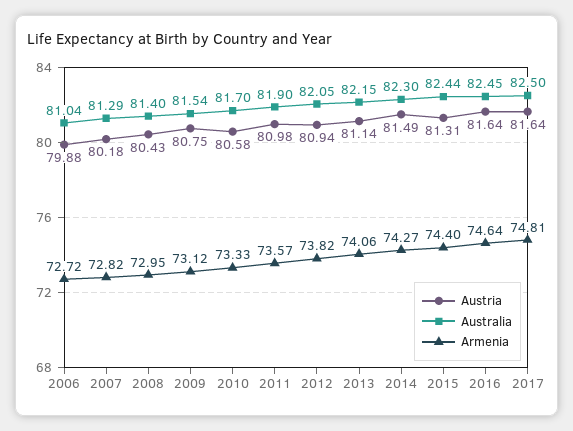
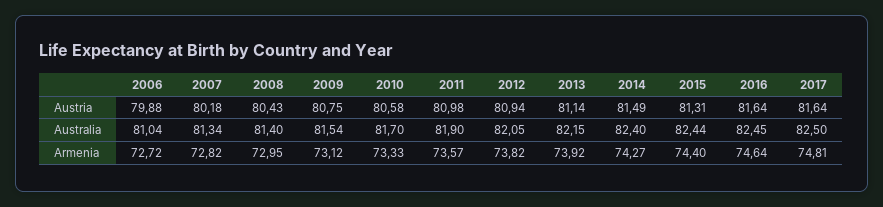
Australia, 2007: 81.29 -> 81.34
Armenia, 2013: 74.06 -> 73.92
Australia, 2014: 82.3 -> 82.4

